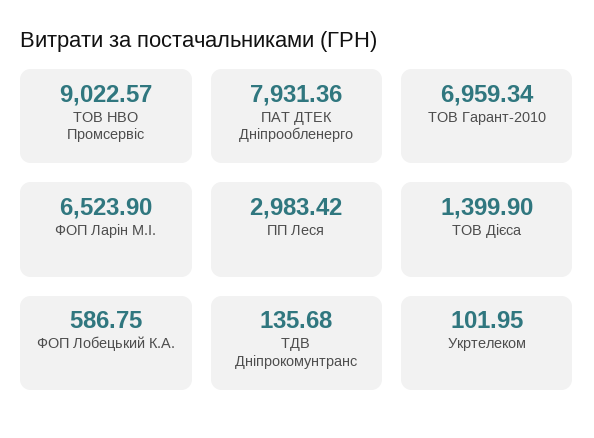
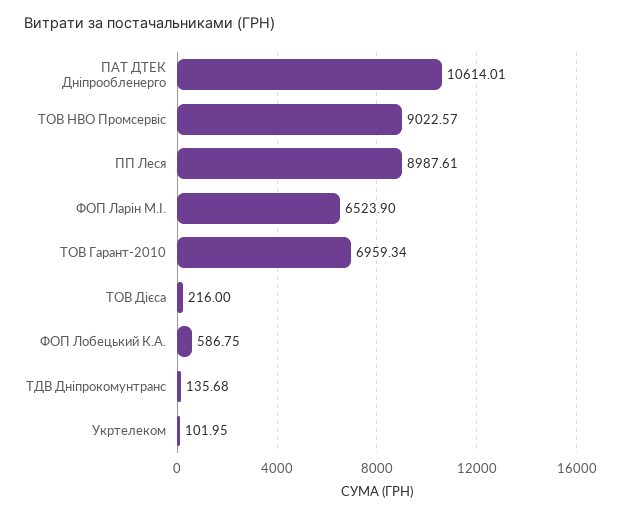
ПАТ ДТЕК Дніпрообленерго: 7931.36 -> 10614.01
ПП Леся: 2983.42 -> 8987.61
ТОВ Дієса: 1399.9 -> 216

